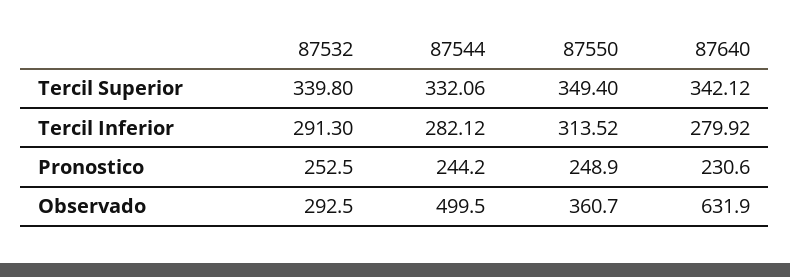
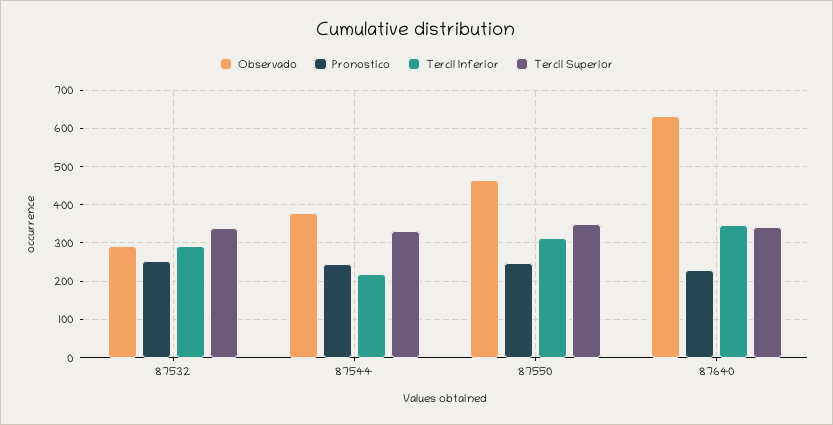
Tercil Inferior, 87544: 282.12 -> 220
Tercil Inferior, 87640: 279.92 -> 340
Observado, 87544: 499.5 -> 380
Observado, 87550: 360.7 -> 460

